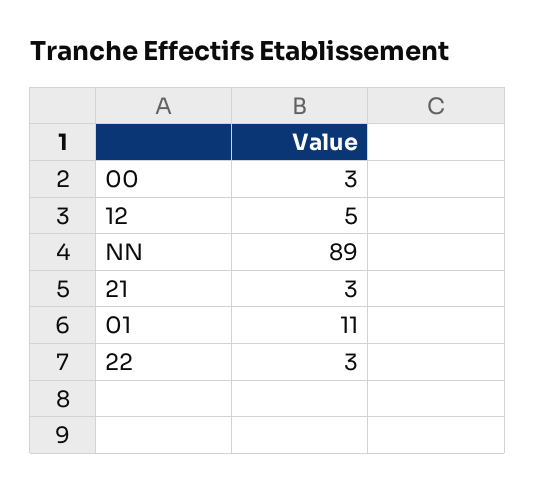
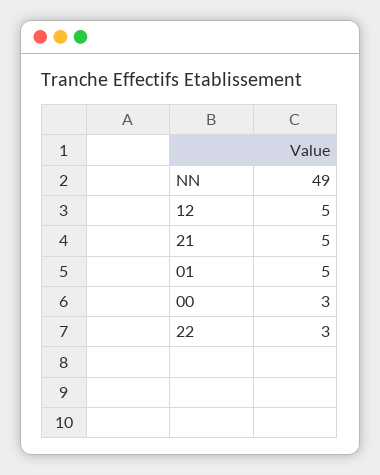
NN: 89 -> 49
21: 3 -> 5
01: 11 -> 5

